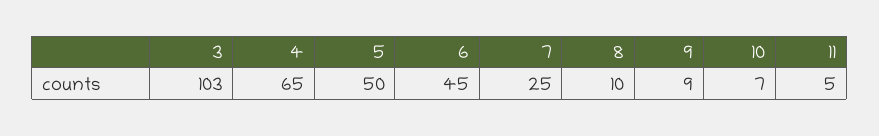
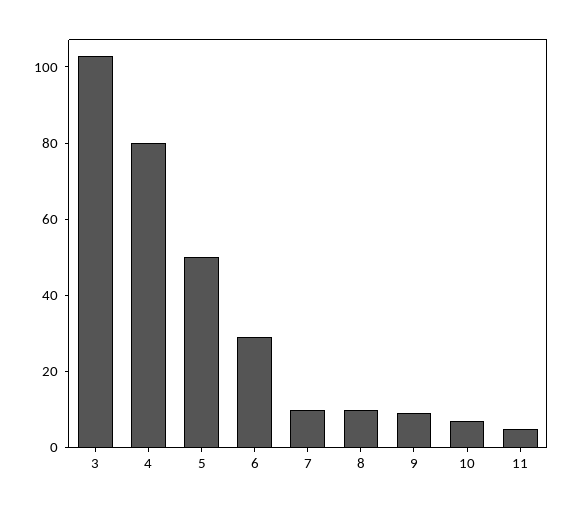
4: 65 -> 80
6: 45 -> 30
7: 25 -> 10

